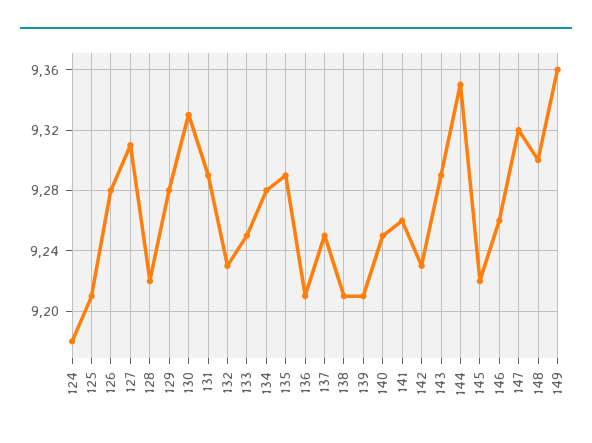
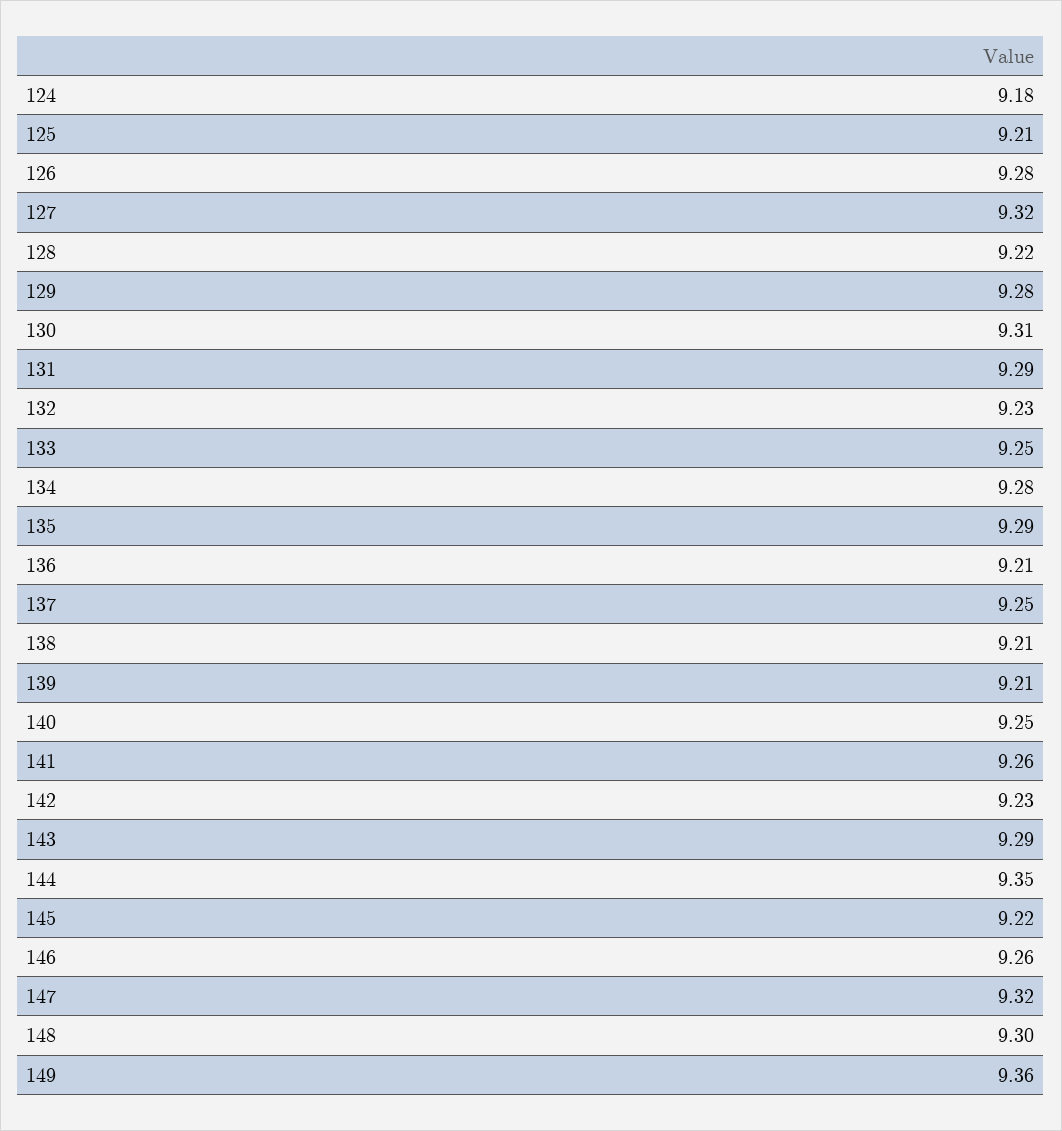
127: 9.31 -> 9.32
130: 9.33 -> 9.31

